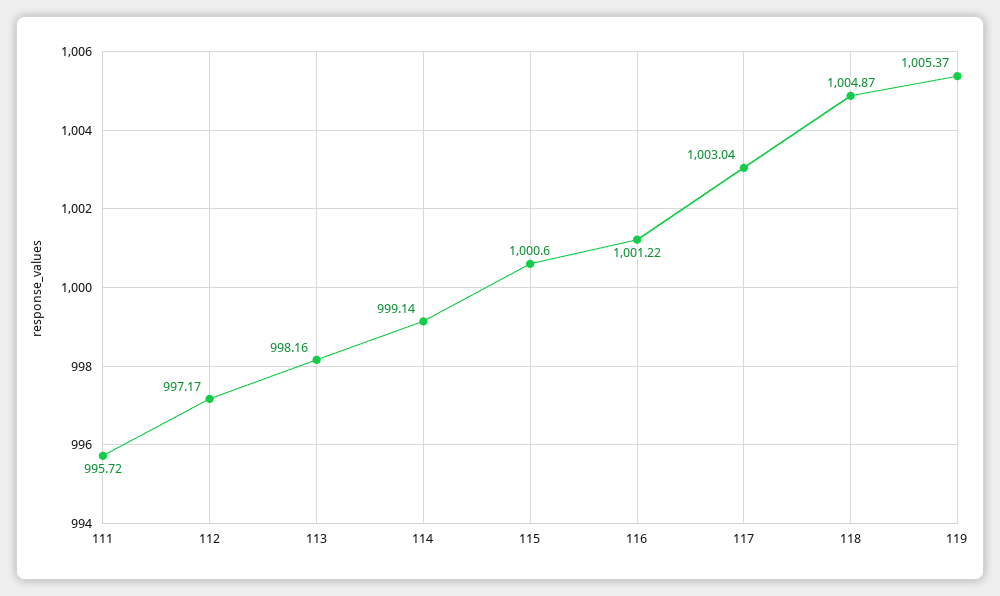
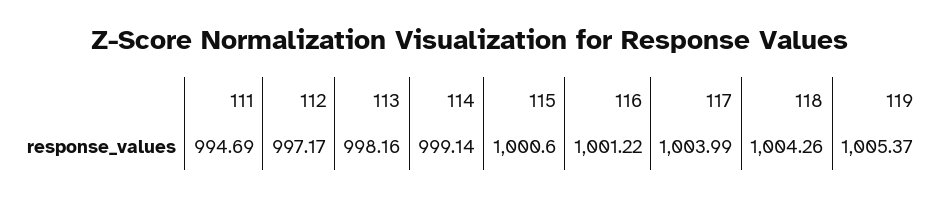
111: 995.72 -> 994.69
117: 1003.04 -> 1003.99
118: 1004.87 -> 1004.26

